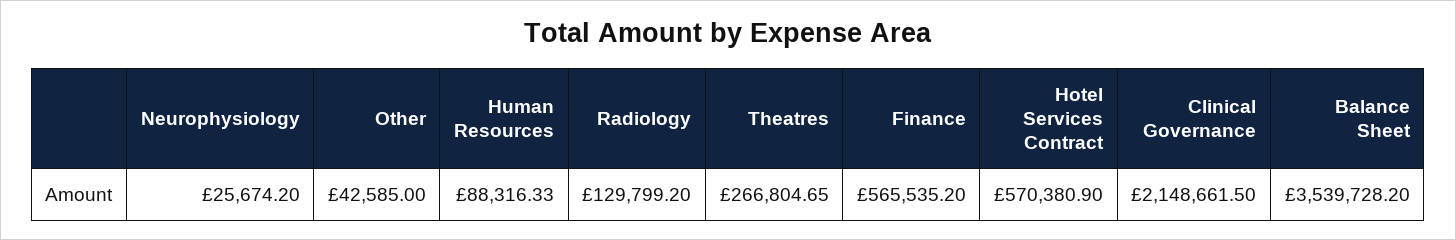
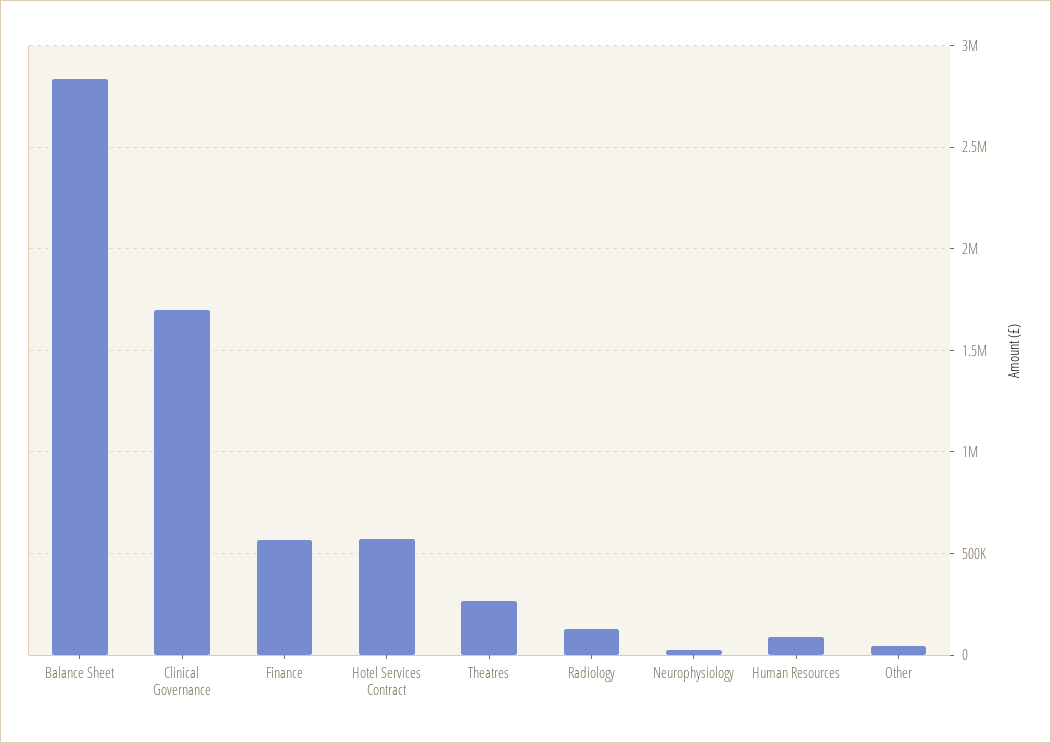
Clinical Governance: 2148661.5 -> 1700000
Balance Sheet: 3539728.2 -> 2850000

